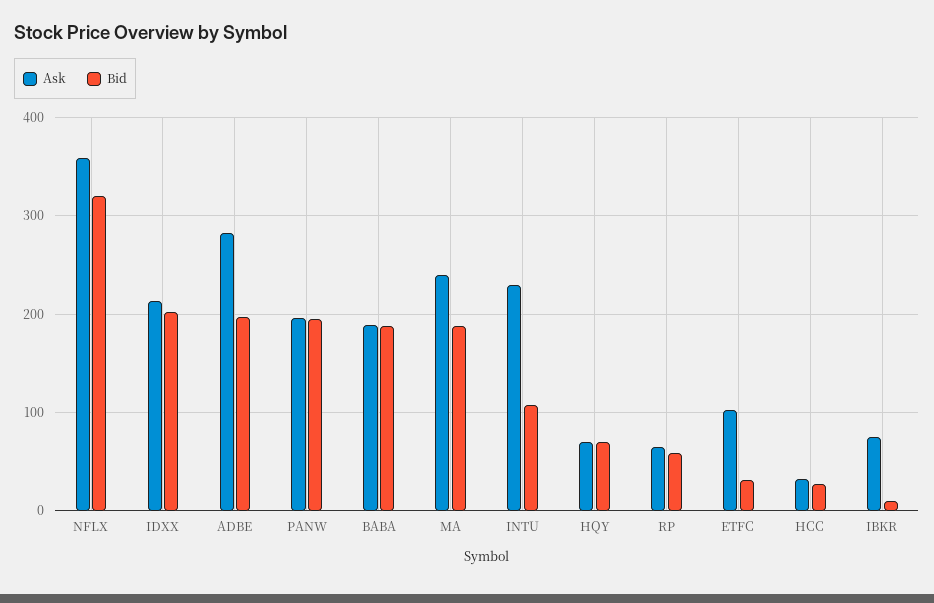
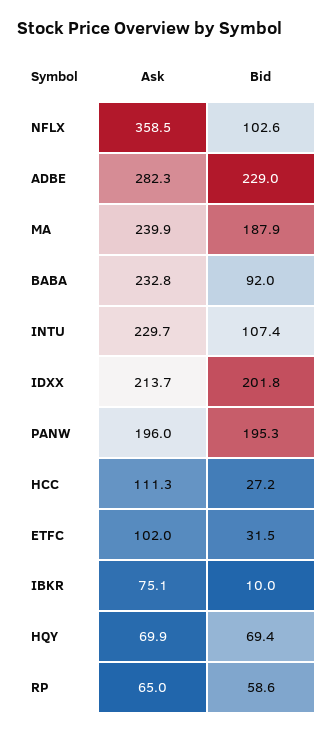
Bid, NFLX: 320 -> 102.6
Bid, ADBE: 200 -> 229
Ask, BABA: 190 -> 232.8
Bid, BABA: 190 -> 92
Ask, HCC: 30 -> 111.3

